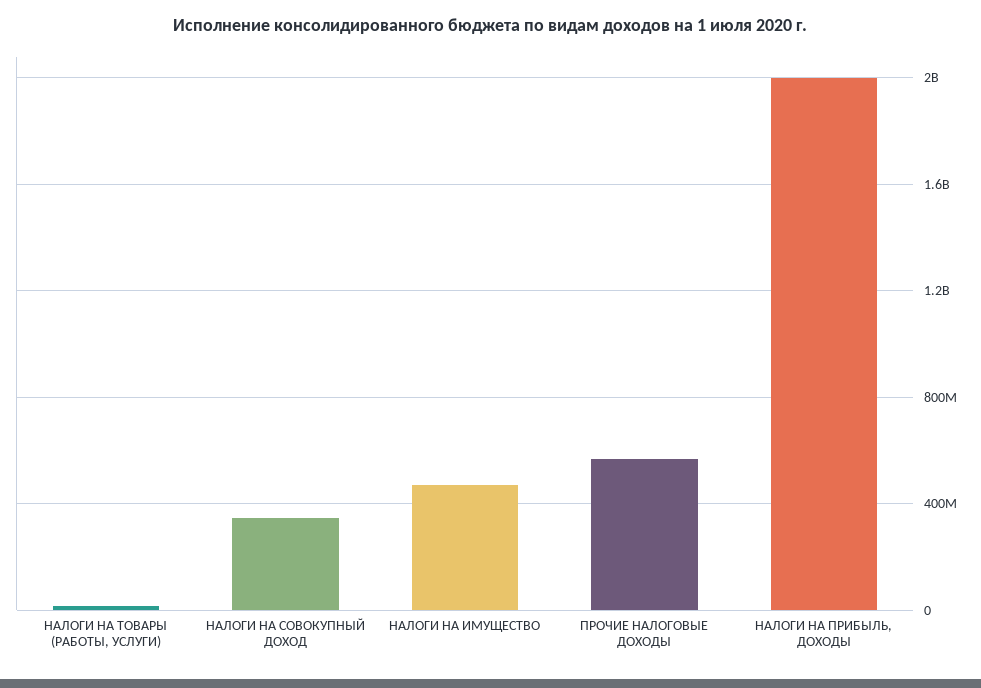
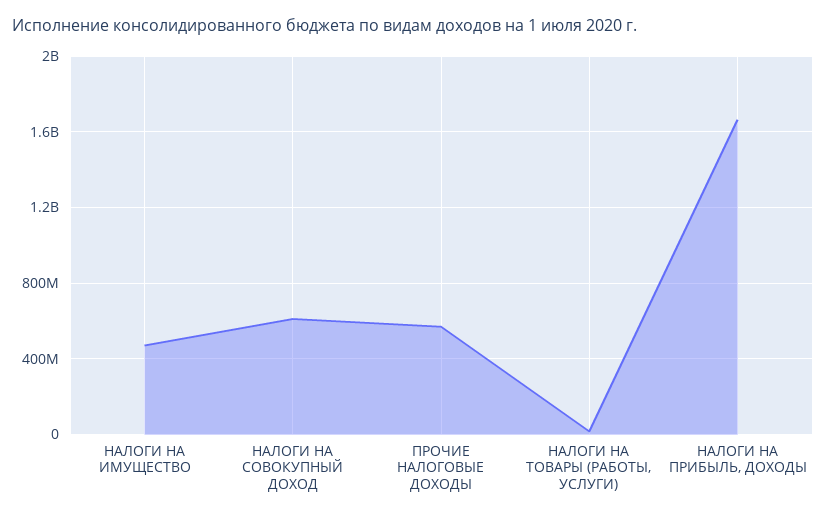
НАЛОГИ НА СОВОКУПНЫЙ ДОХОД: 350000000 -> 600000000
НАЛОГИ НА ПРИБЫЛЬ, ДОХОДЫ: 2000000000 -> 1650000000

